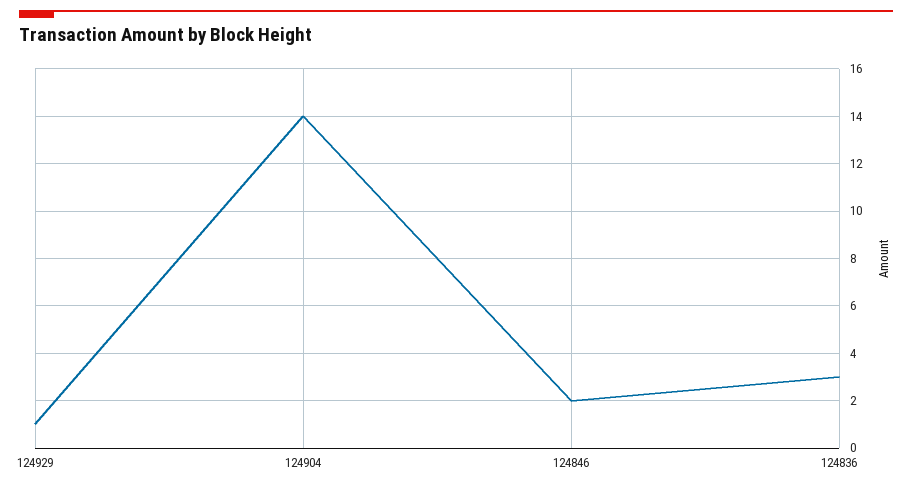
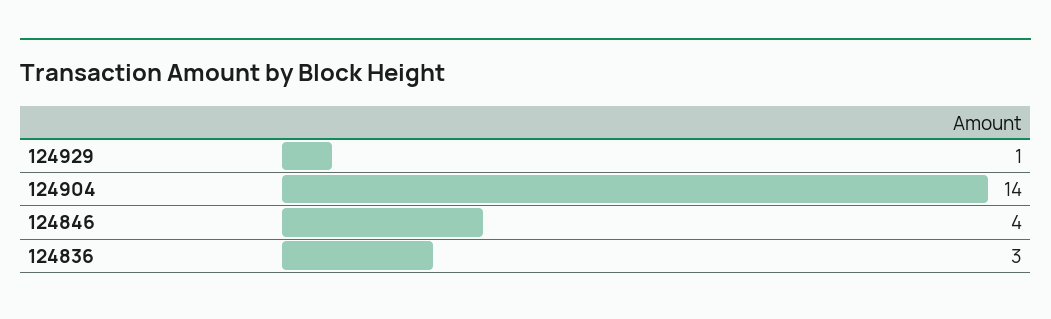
124846: 2 -> 4

